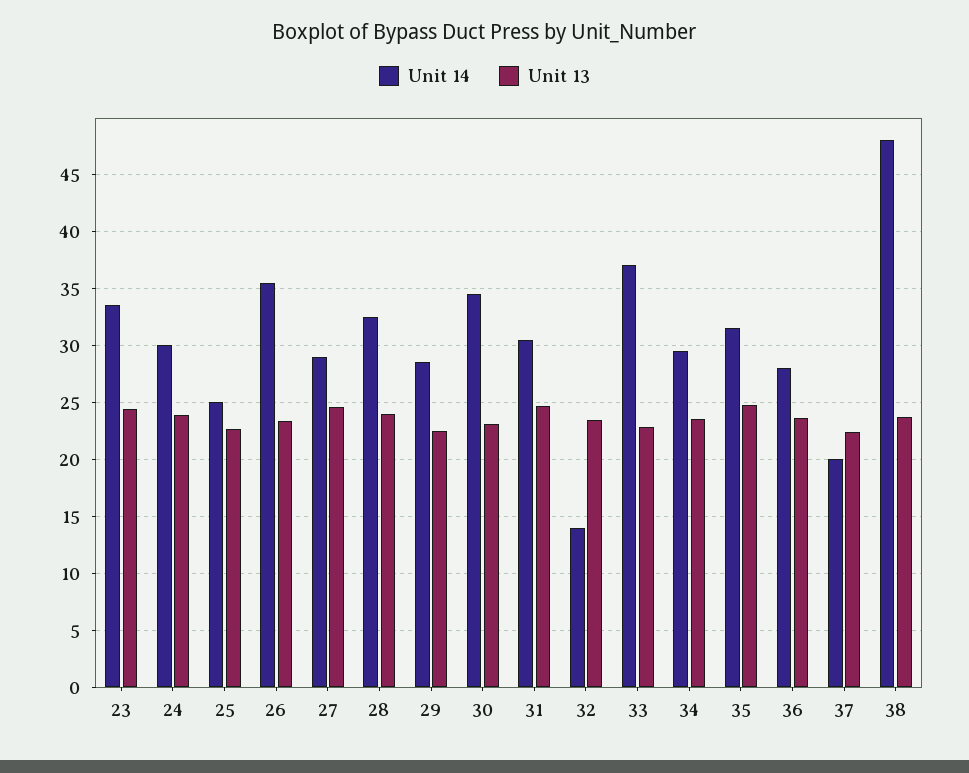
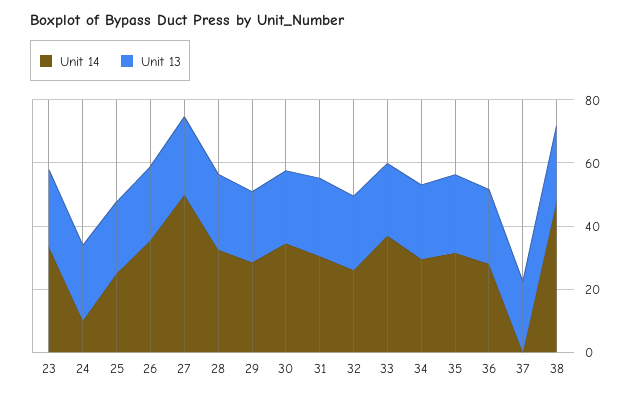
Unit 14, 24: 30 -> 10
Unit 14, 27: 29 -> 50
Unit 14, 32: 14 -> 25
Unit 14, 37: 20 -> 0

